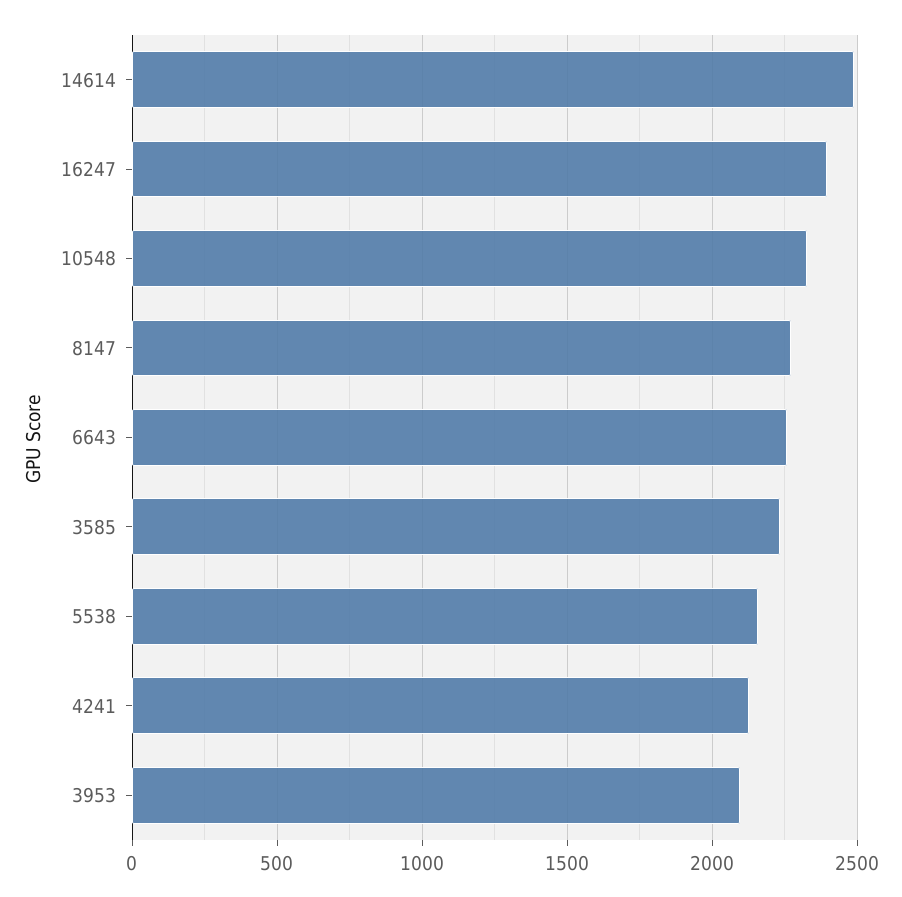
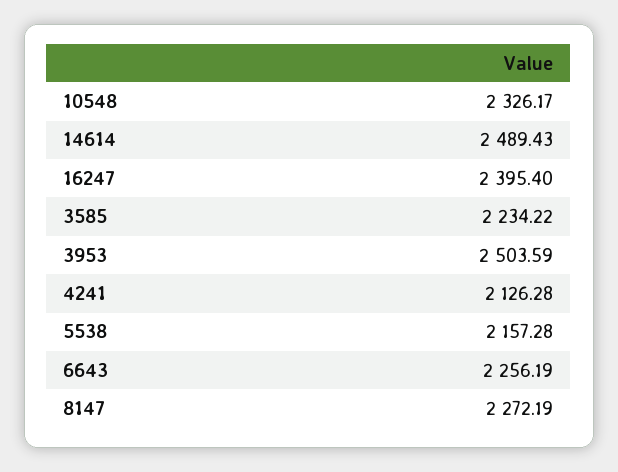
3953: 2100 -> 2503.59

